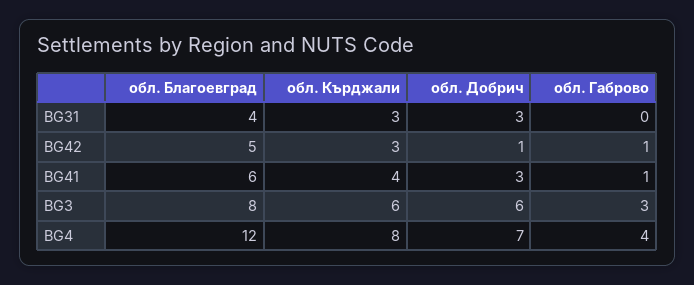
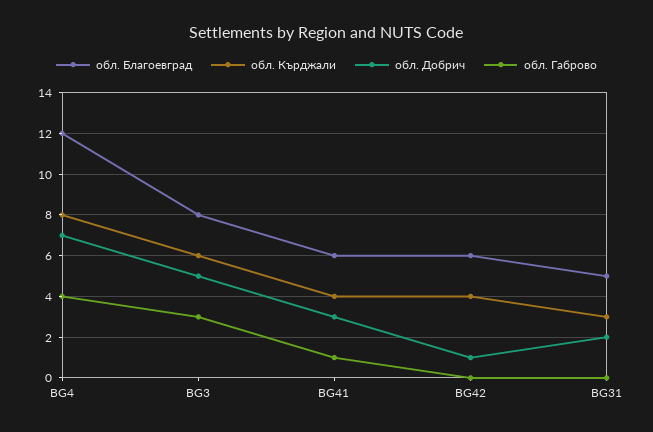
обл. Благоевград, BG31: 4 -> 5
обл. Добрич, BG31: 3 -> 2
обл. Благоевград, BG42: 5 -> 6
обл. Кърджали, BG42: 3 -> 4
обл. Габрово, BG42: 1 -> 0
обл. Добрич, BG3: 6 -> 5

